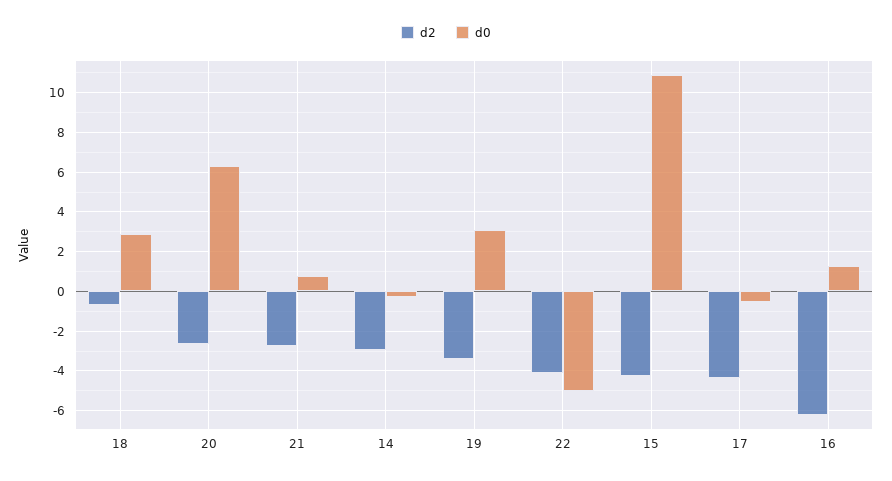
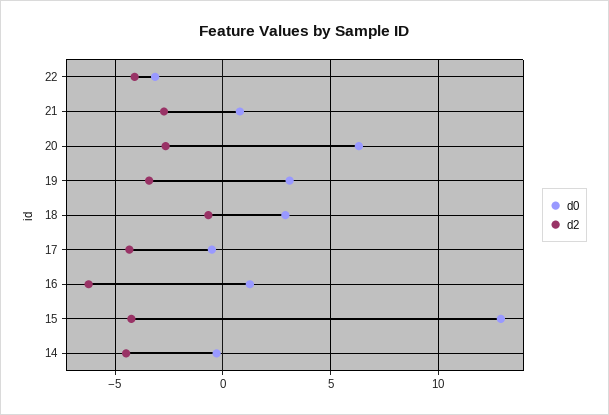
d2, 14: -3 -> -4.5
d0, 22: -5 -> -3
d0, 15: 11 -> 13

